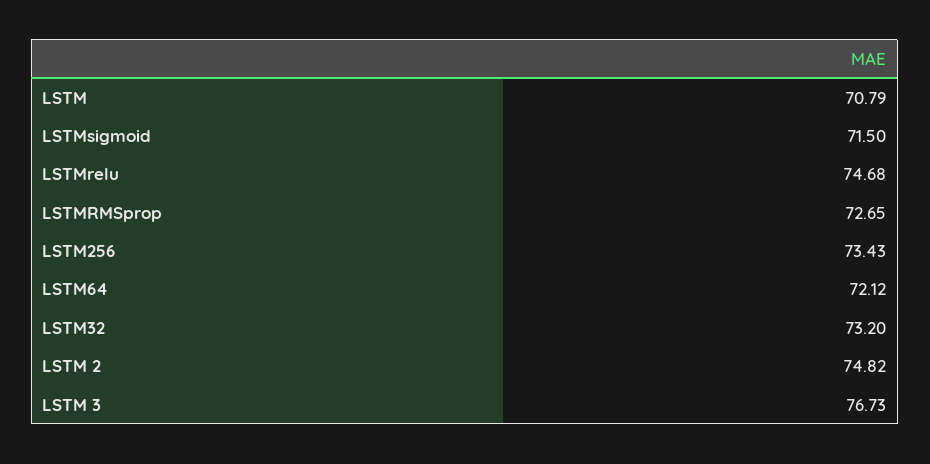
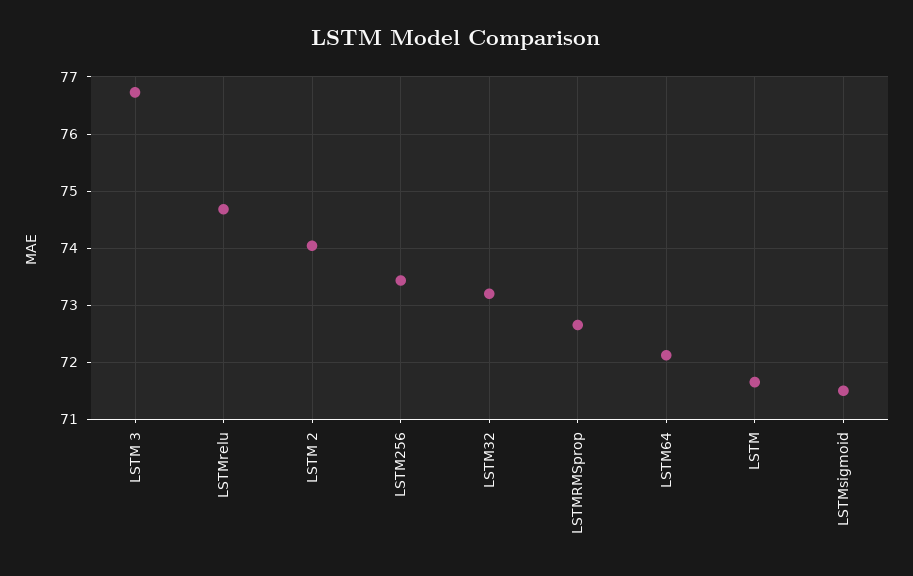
LSTM: 70.79 -> 71.6
LSTM 2: 74.82 -> 74

